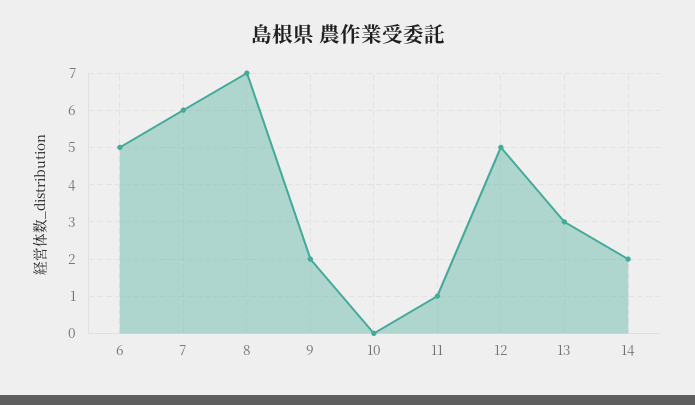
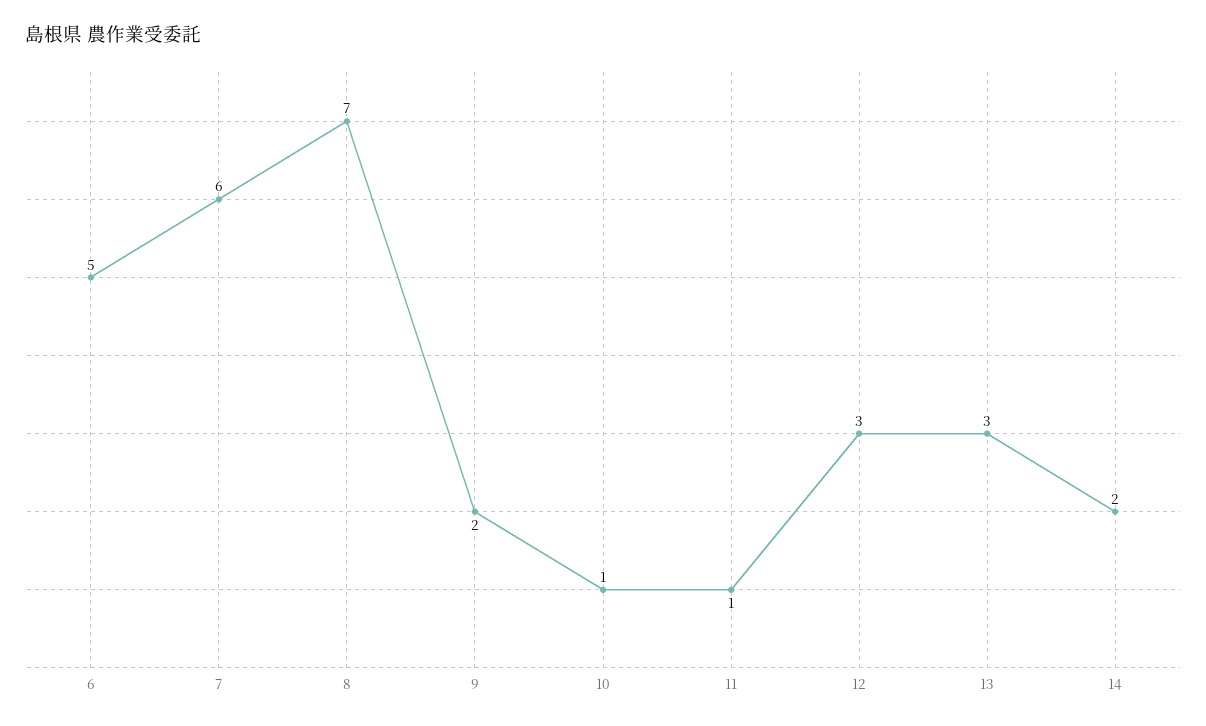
10: 0 -> 1
12: 5 -> 3

